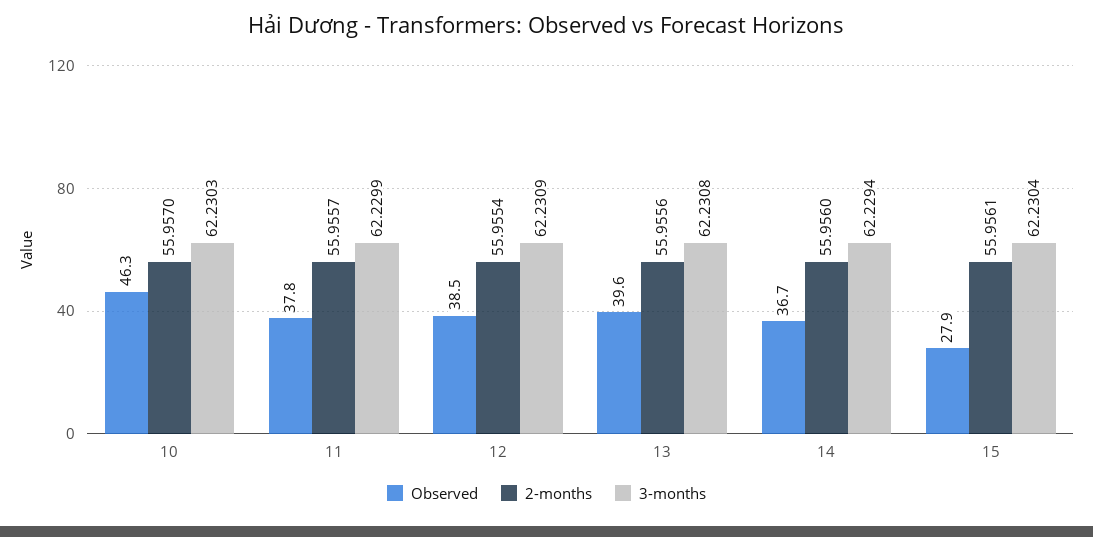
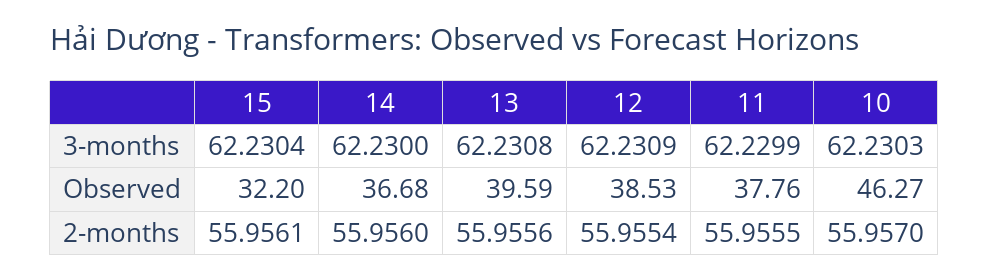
2-months, 11: 55.9557 -> 55.9555
3-months, 14: 62.2294 -> 62.23
Observed, 15: 27.9 -> 32.2

